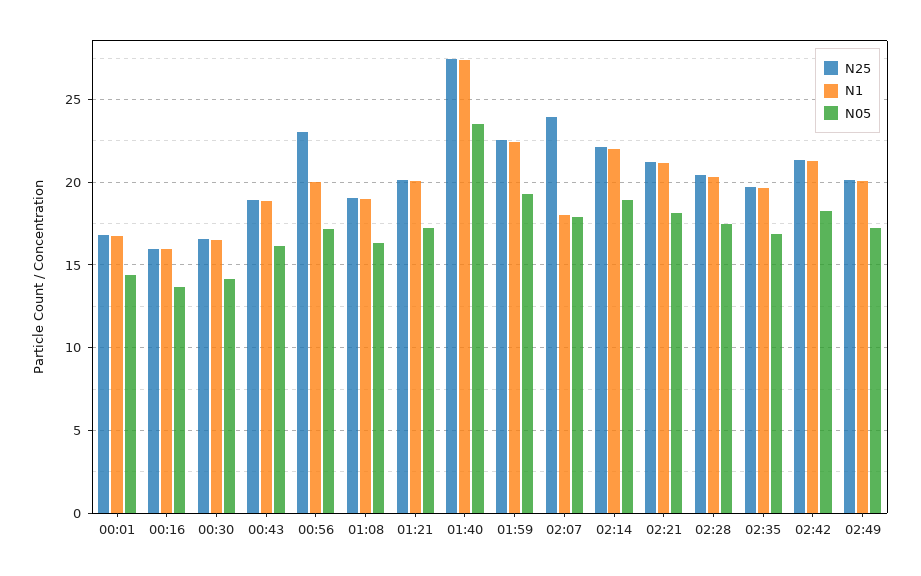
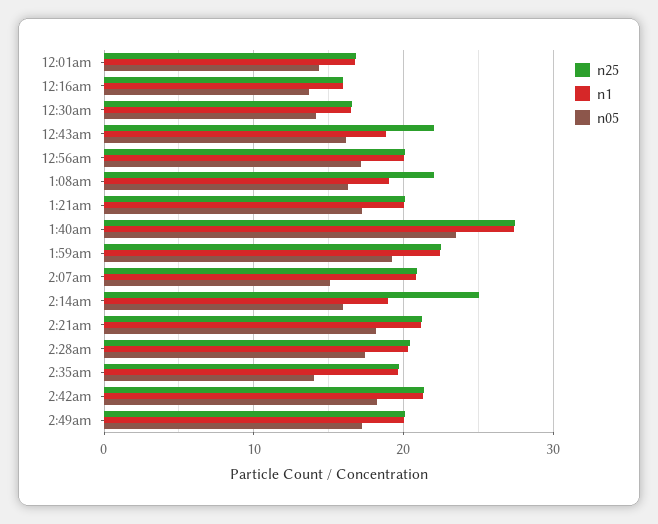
N25, 00:43: 19 -> 22
N25, 00:56: 23 -> 20
N25, 01:08: 19 -> 22
N25, 02:07: 24 -> 21
N1, 02:07: 18 -> 21
N05, 02:07: 18 -> 15
N25, 02:14: 22 -> 25
N1, 02:14: 22 -> 19
N05, 02:14: 19 -> 16
N05, 02:35: 17 -> 14

